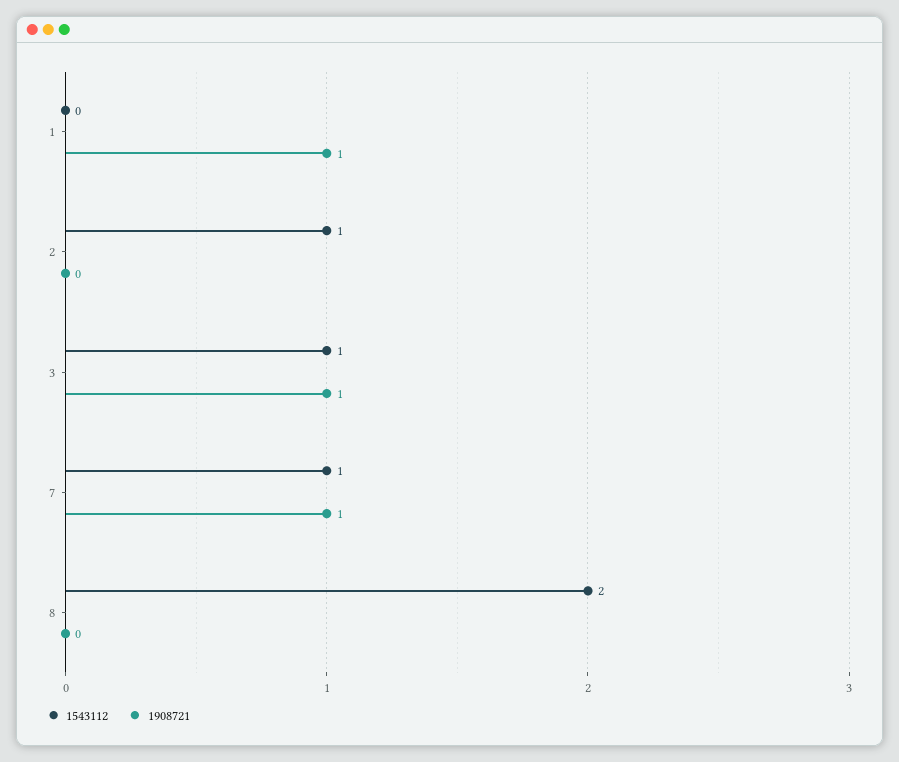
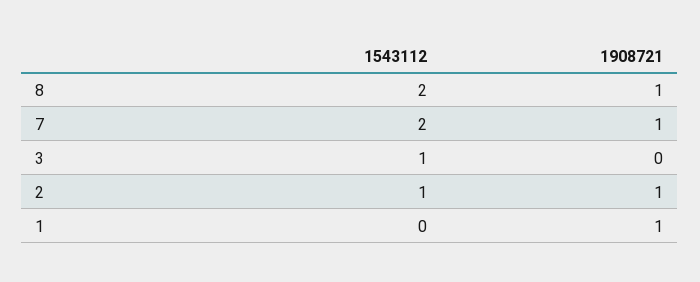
1908721, 2: 0 -> 1
1908721, 3: 1 -> 0
1543112, 7: 1 -> 2
1908721, 8: 0 -> 1

